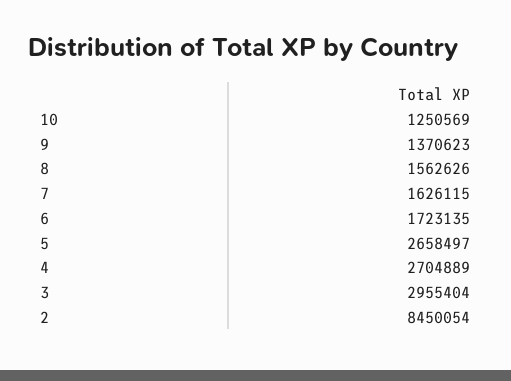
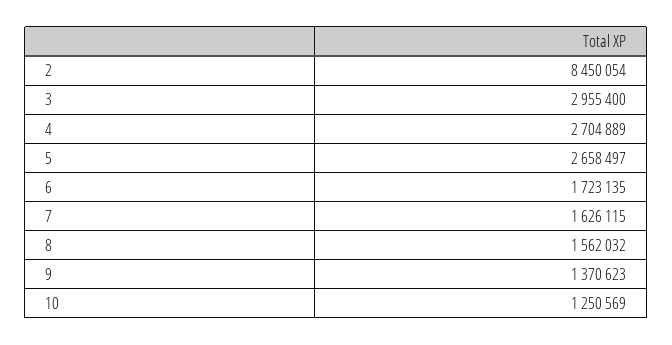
8: 1562626 -> 1562032
3: 2955404 -> 2955400

